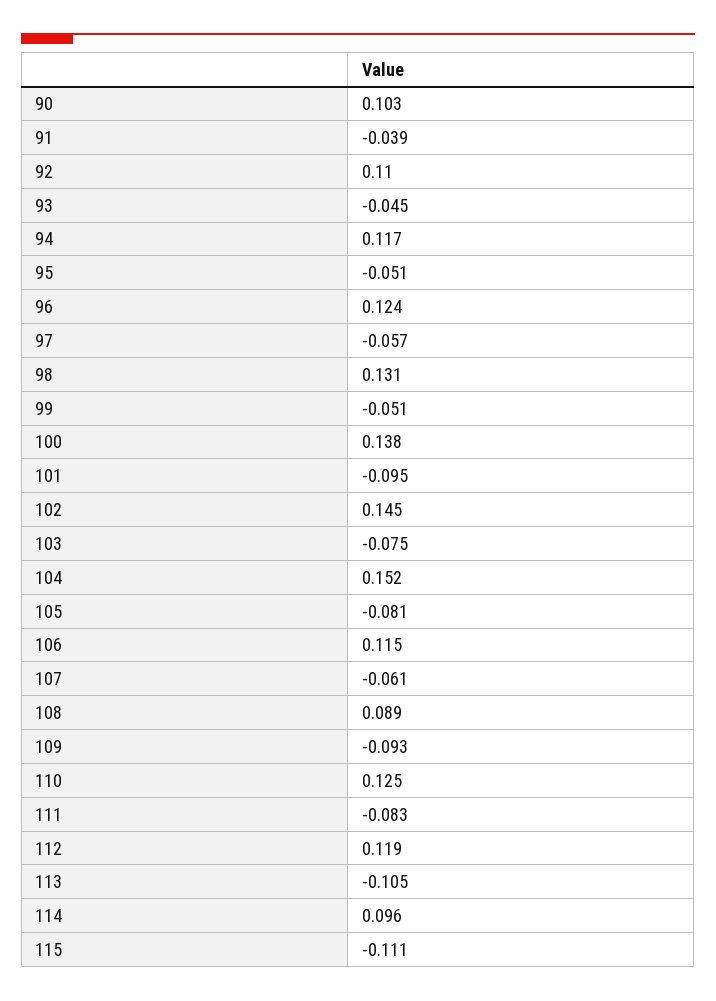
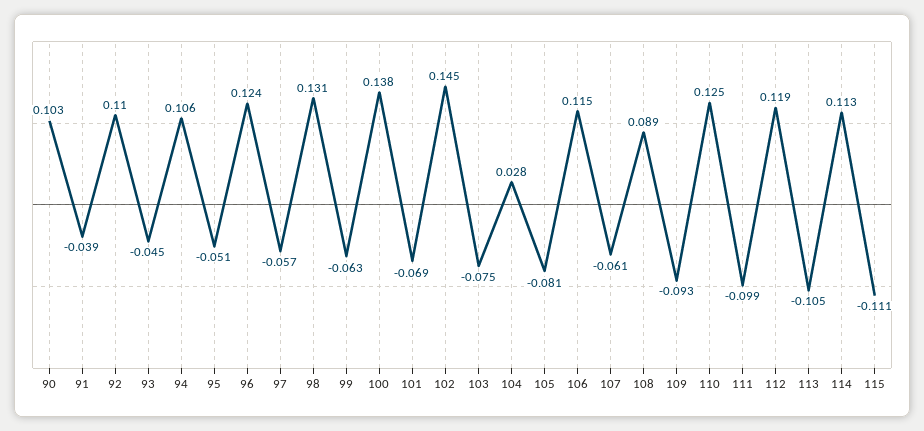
94: 0.117 -> 0.106
99: -0.051 -> -0.063
101: -0.095 -> -0.069
104: 0.152 -> 0.028
111: -0.083 -> -0.099
114: 0.096 -> 0.113

